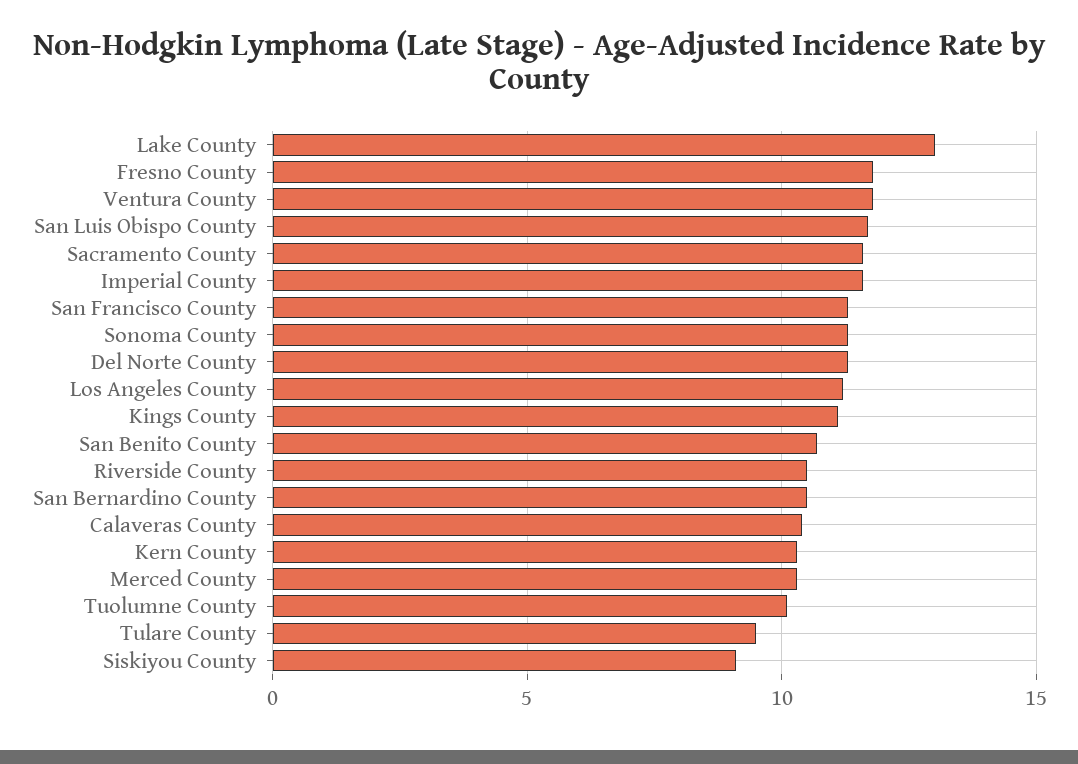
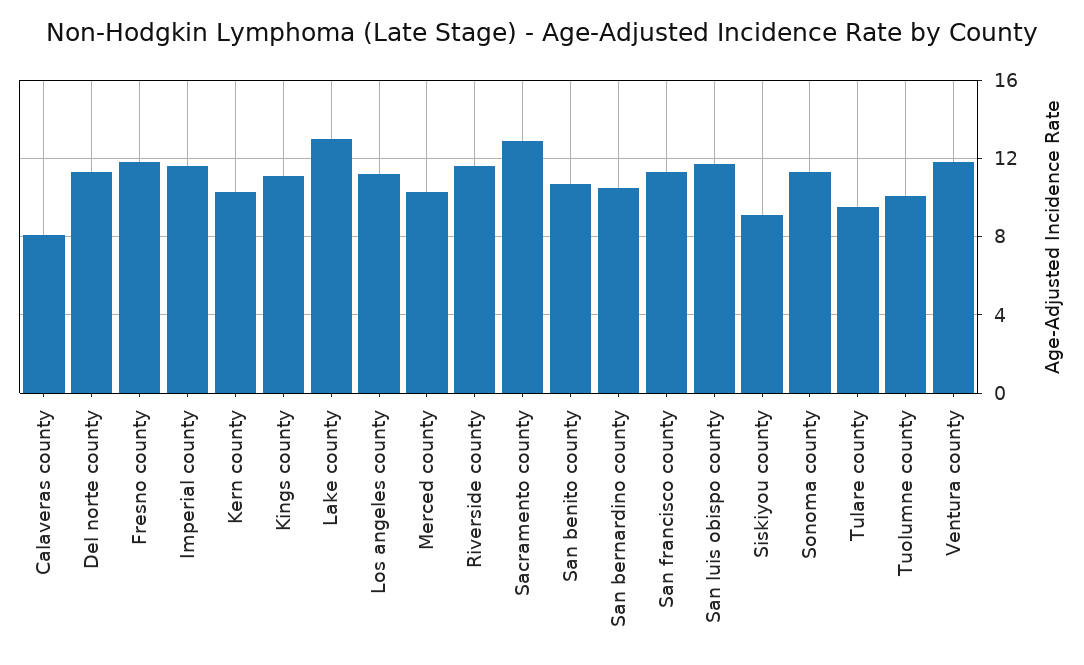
Sacramento County: 11.5 -> 13
Riverside County: 10.5 -> 11.5
Calaveras County: 10.5 -> 8

